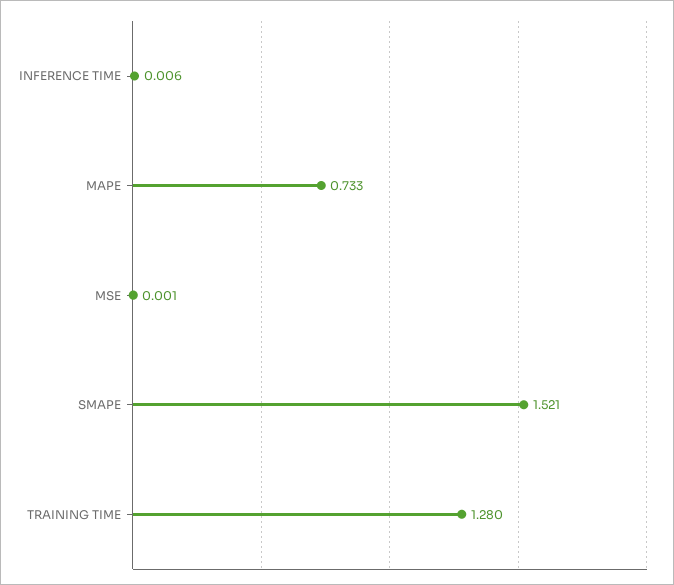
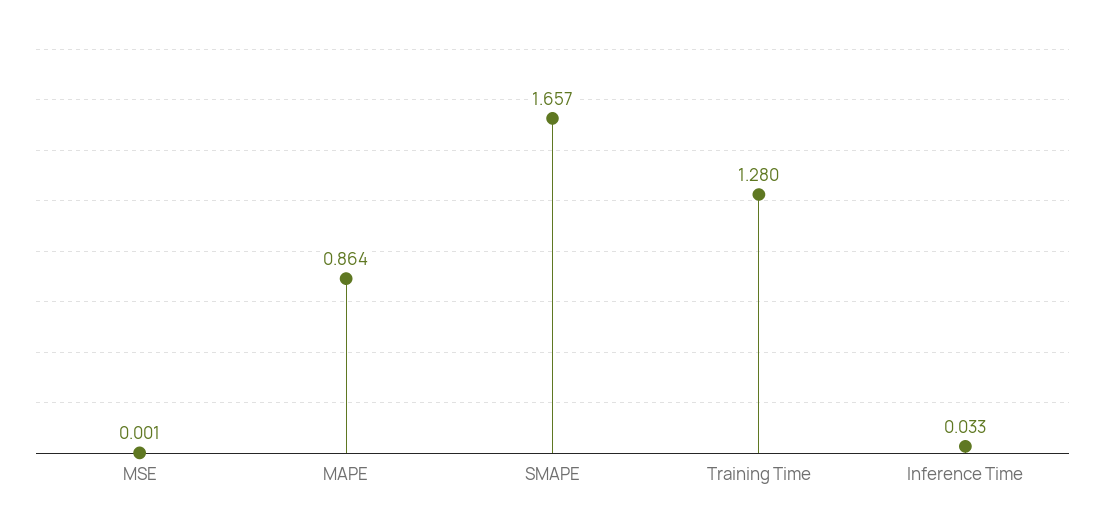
INFERENCE TIME: 0.006 -> 0.033
MAPE: 0.733 -> 0.864
SMAPE: 1.521 -> 1.657

